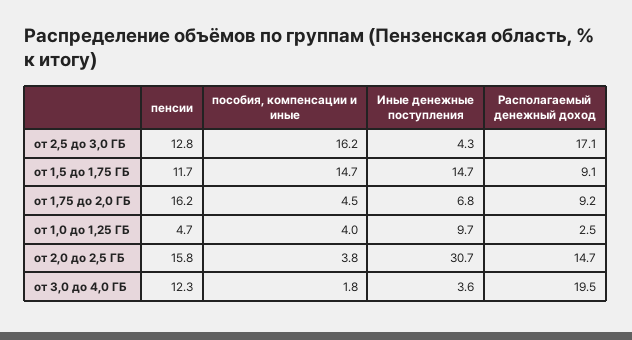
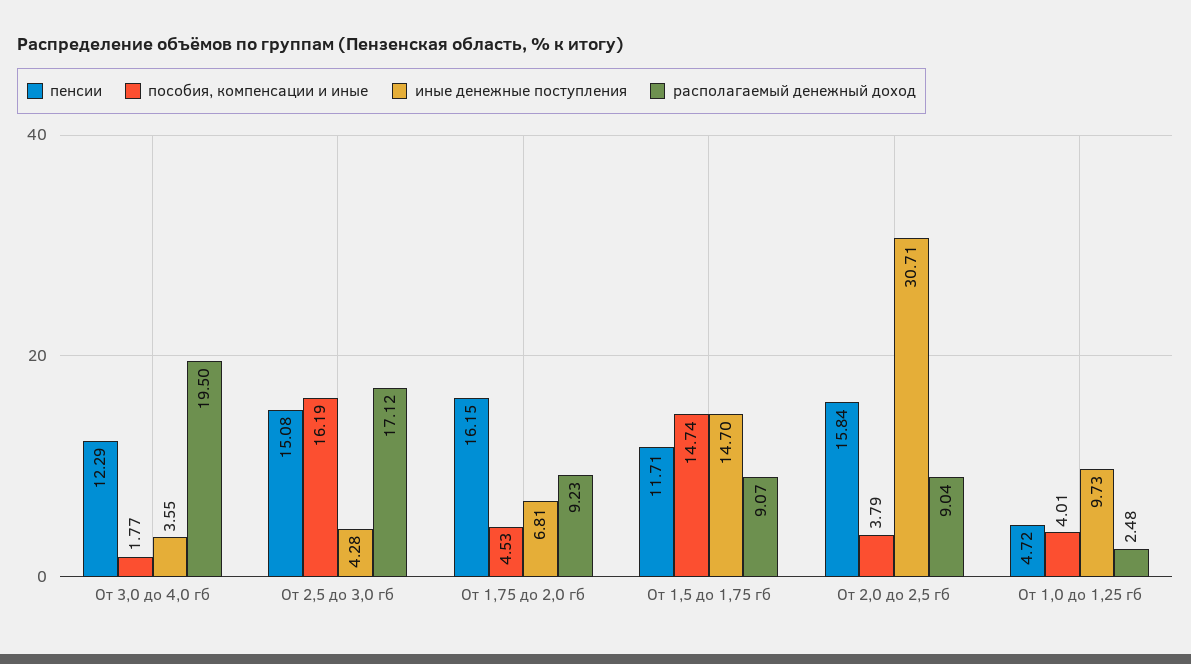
пенсии, от 2,5 до 3,0 ГБ: 12.8 -> 15.08
Располагаемый денежный доход, от 2,0 до 2,5 ГБ: 14.7 -> 9.04

